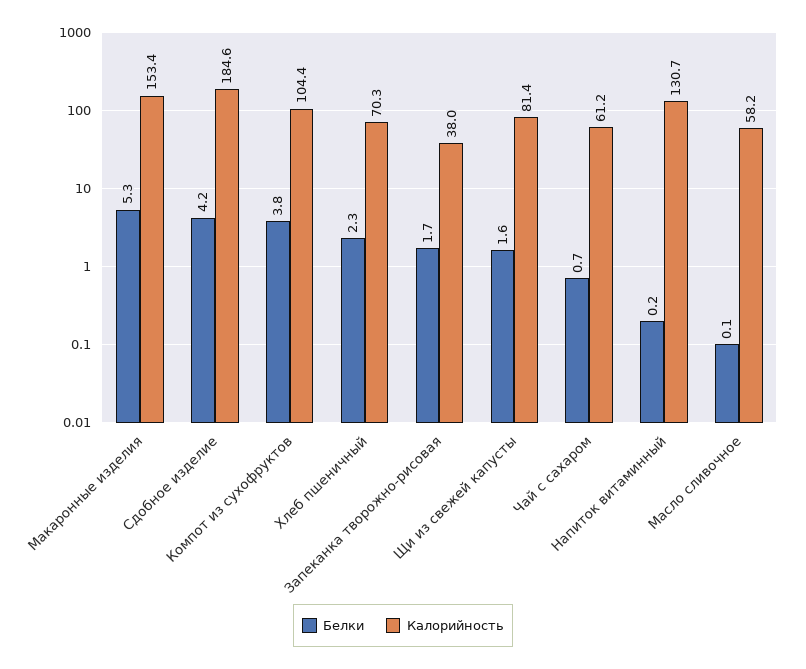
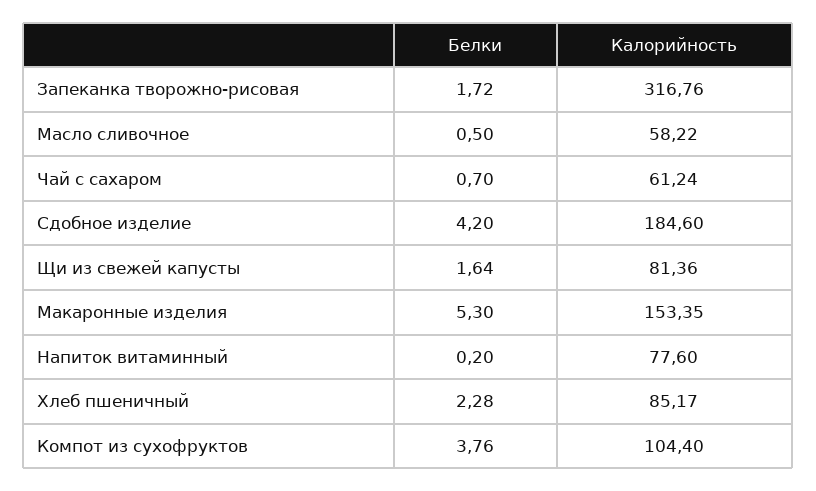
Калорийность, Хлеб пшеничный: 70.3 -> 85.17
Калорийность, Запеканка творожно-рисовая: 38 -> 316.76
Калорийность, Напиток витаминный: 130.7 -> 77.6
Белки, Масло сливочное: 0.1 -> 0.5

